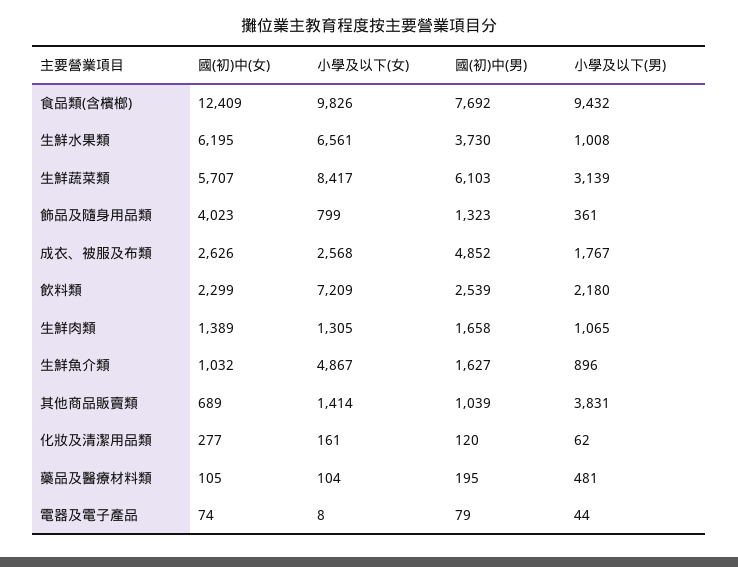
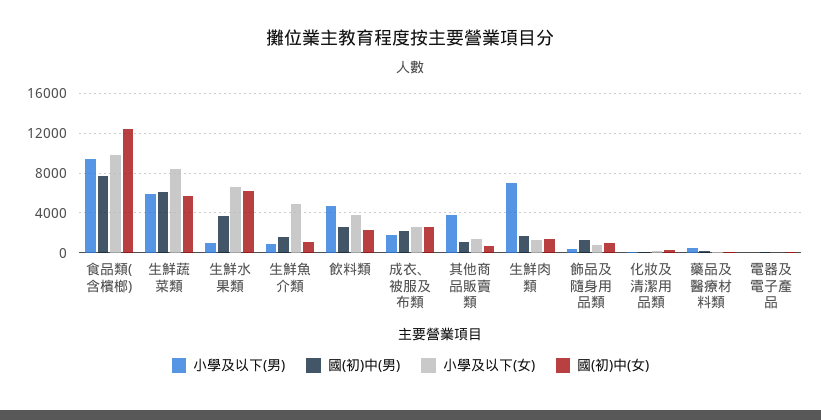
小學及以下(男), 生鮮蔬菜類: 3139 -> 6000
國(初)中(女), 飾品及隨身用品類: 4023 -> 1000
國(初)中(男), 成衣、被服及布類: 4852 -> 2000
小學及以下(女), 飲料類: 7209 -> 4000
小學及以下(男), 飲料類: 2180 -> 5000
小學及以下(男), 生鮮肉類: 1065 -> 7000

